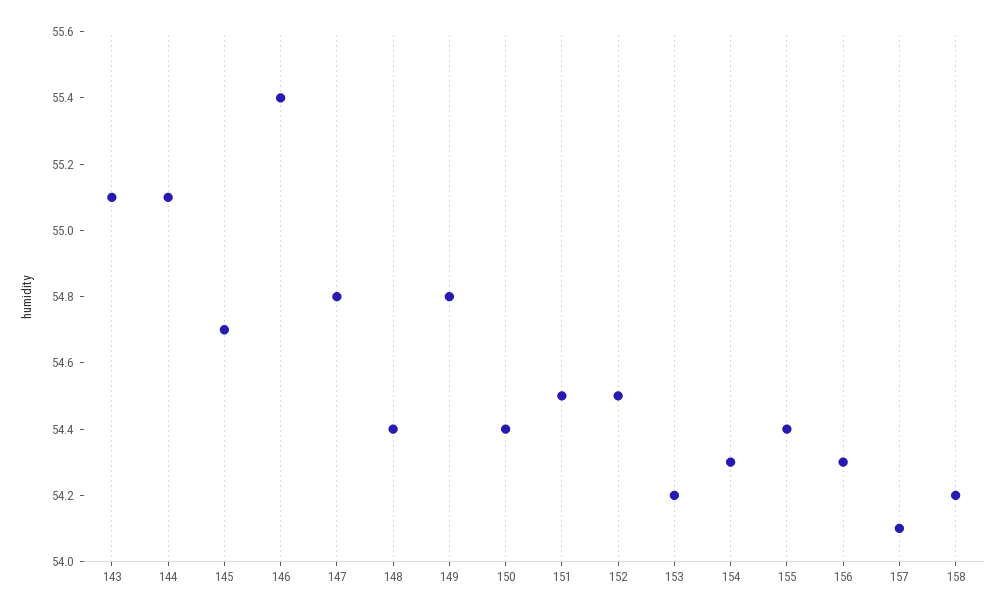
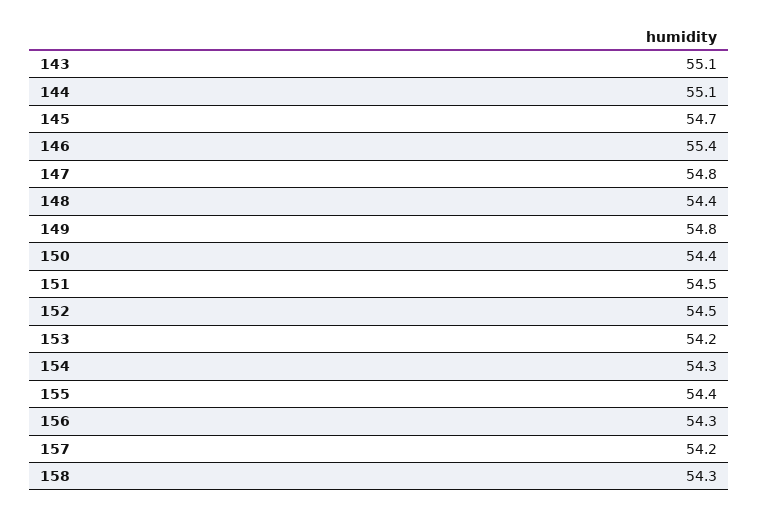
157: 54.1 -> 54.2
158: 54.2 -> 54.3

